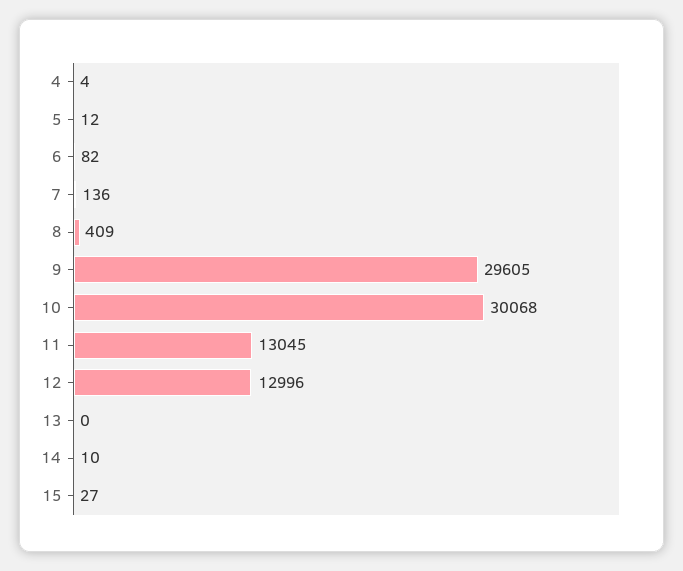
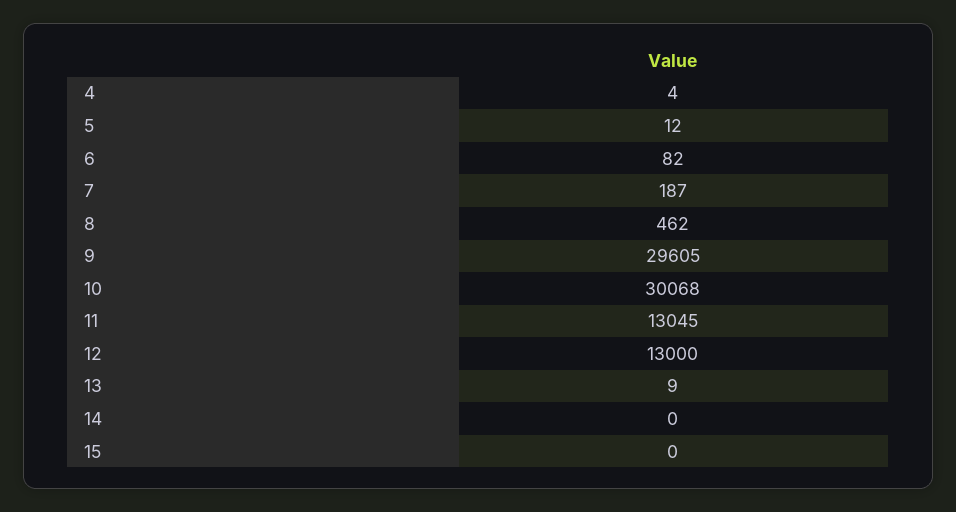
7: 136 -> 187
8: 409 -> 462
12: 12996 -> 13000
13: 0 -> 9
14: 10 -> 0
15: 27 -> 0

